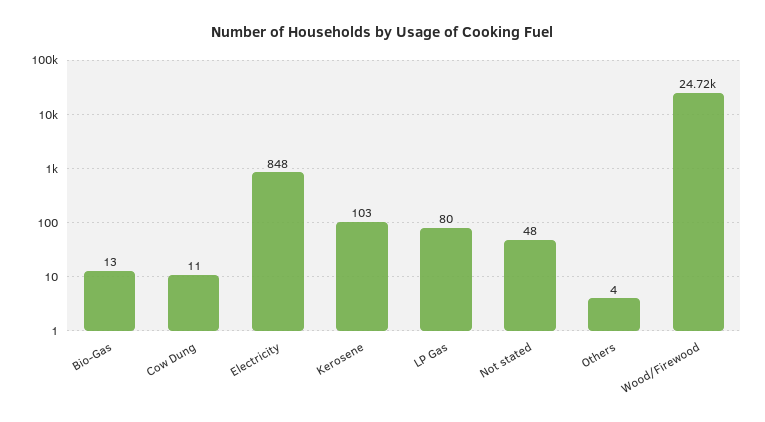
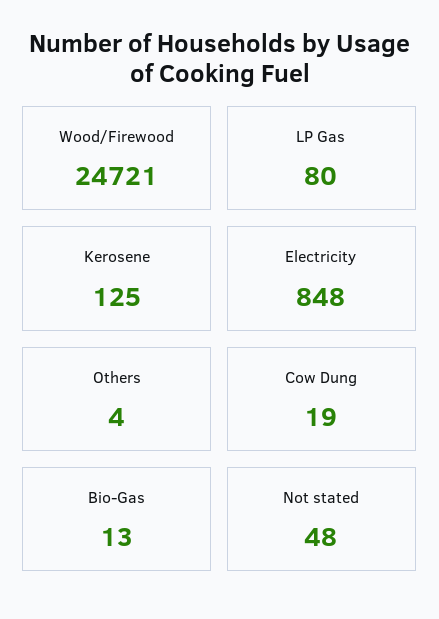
Cow Dung: 11 -> 19
Kerosene: 103 -> 125

